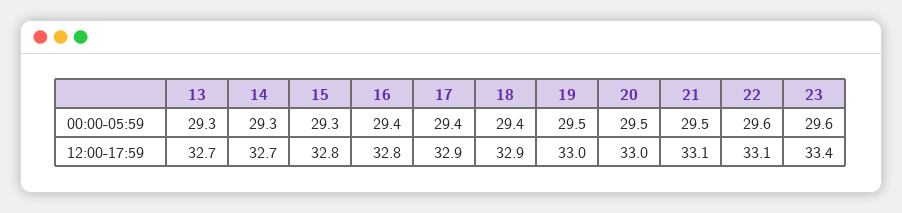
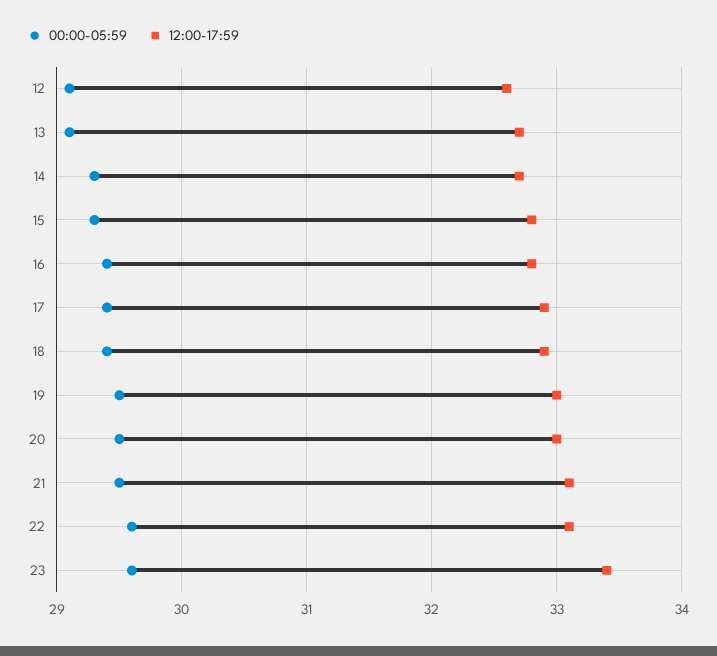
00:00-05:59, 13: 29.3 -> 29.1
00:00-05:59, 12: none -> 29.1
12:00-17:59, 12: none -> 32.6

